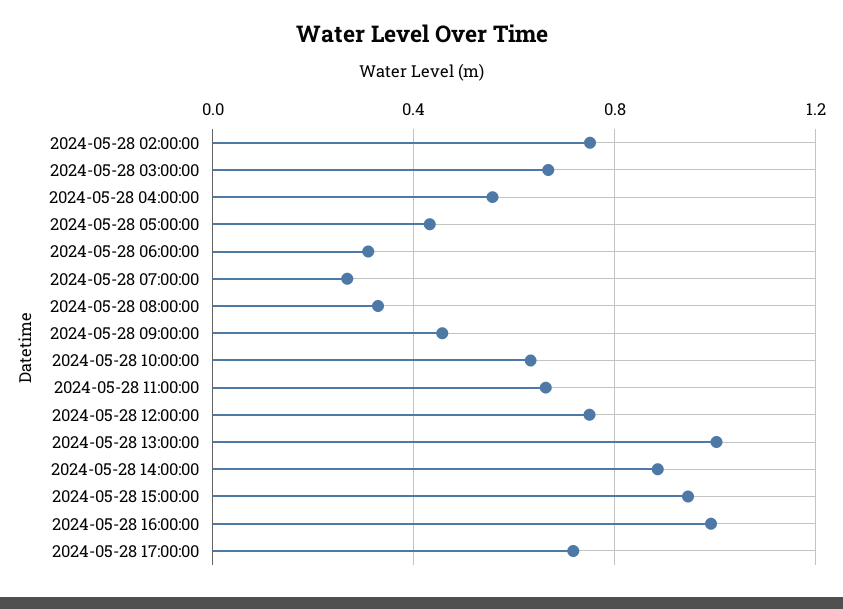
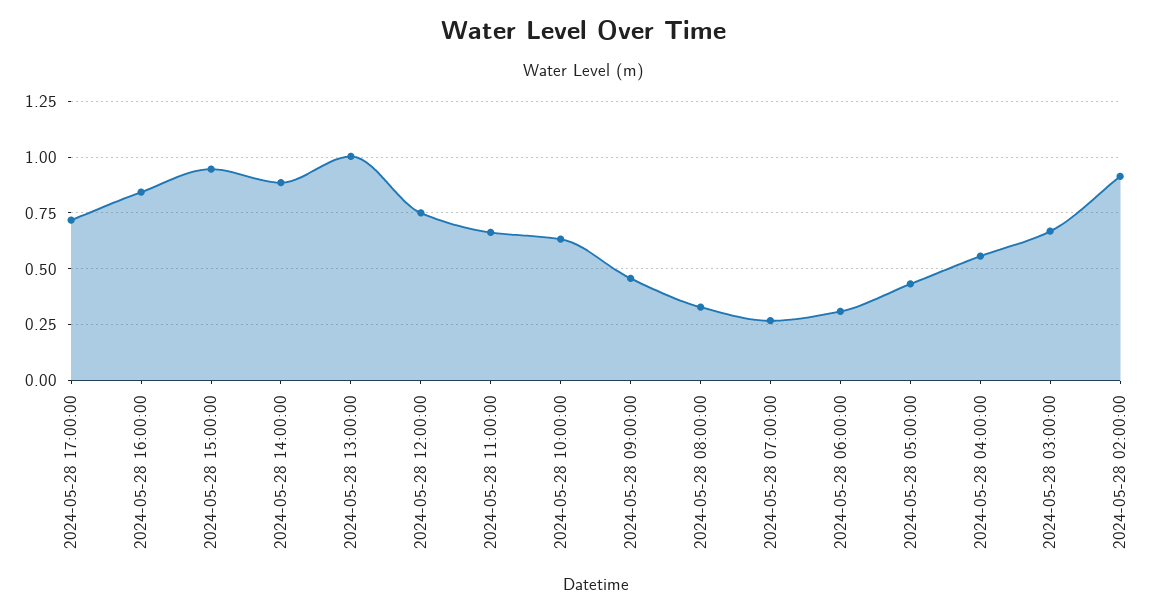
2024-05-28 02:00:00: 0.75 -> 0.9
2024-05-28 16:00:00: 1 -> 0.85

